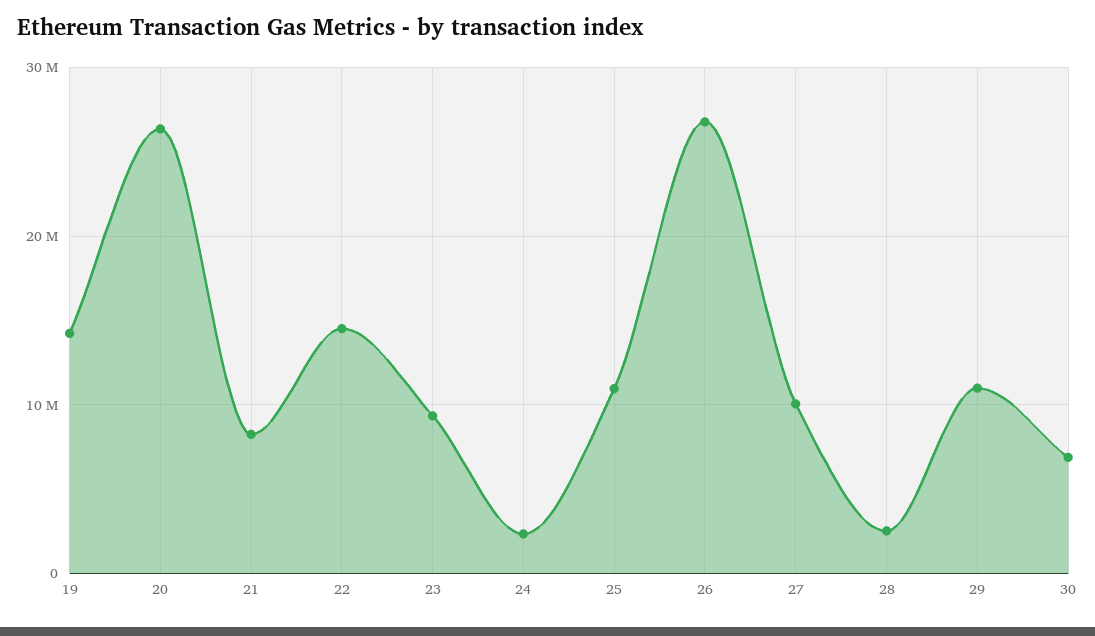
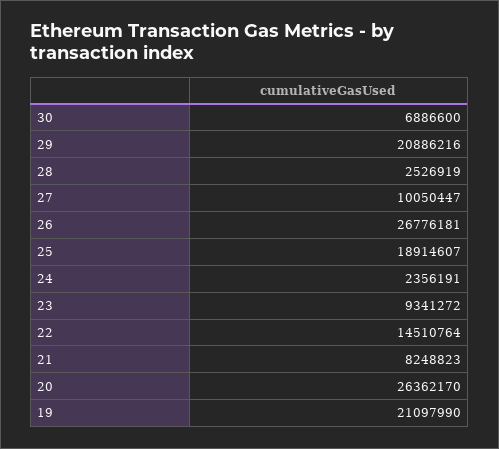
19: 14000000 -> 21097990
25: 11000000 -> 18914607
29: 11000000 -> 20886216

